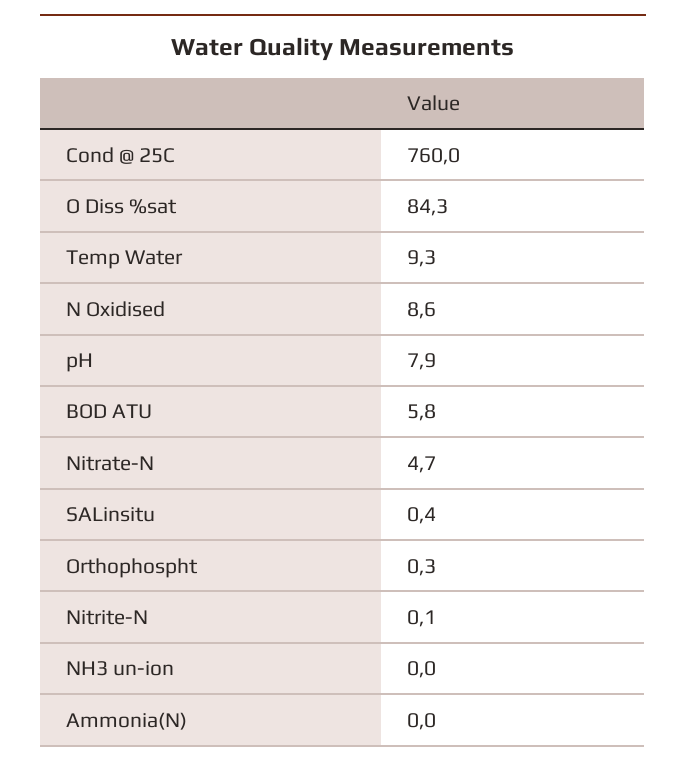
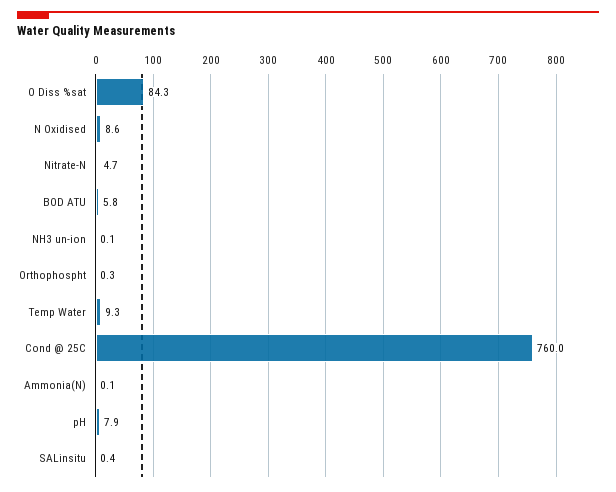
Nitrite-N: 0.1 -> none
NH3 un-ion: 0 -> 0.1
Ammonia(N): 0 -> 0.1

